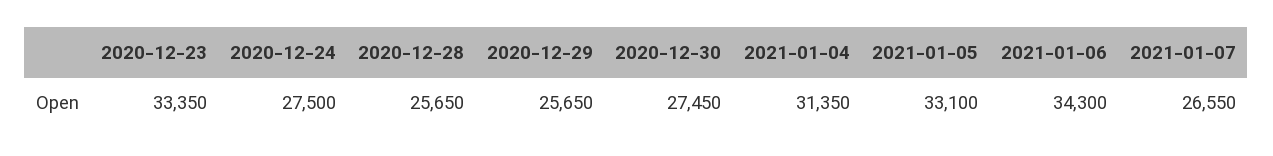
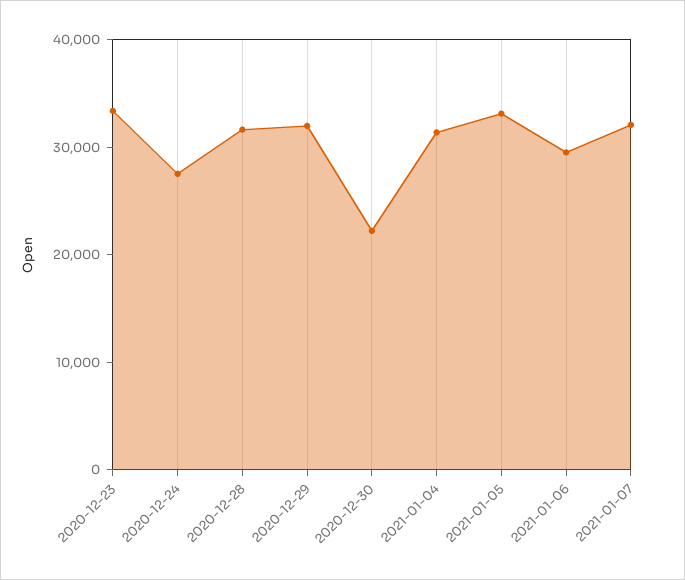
2020-12-28: 25650 -> 32000
2020-12-29: 25650 -> 32000
2020-12-30: 27450 -> 22000
2021-01-06: 34300 -> 30000
2021-01-07: 26550 -> 32000

